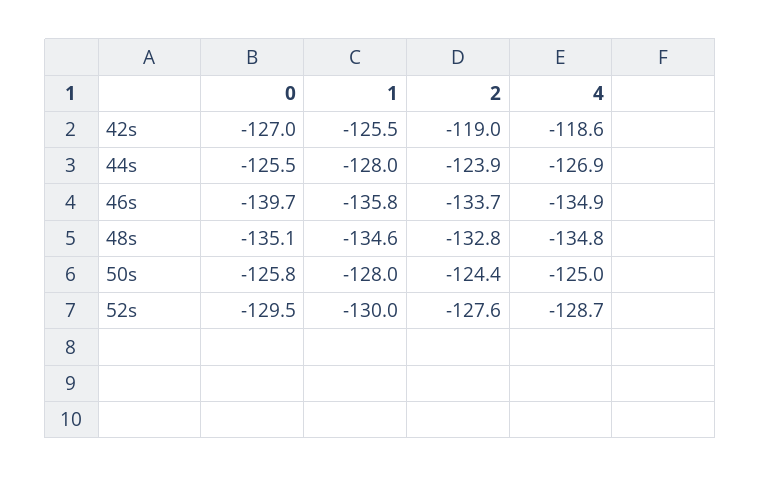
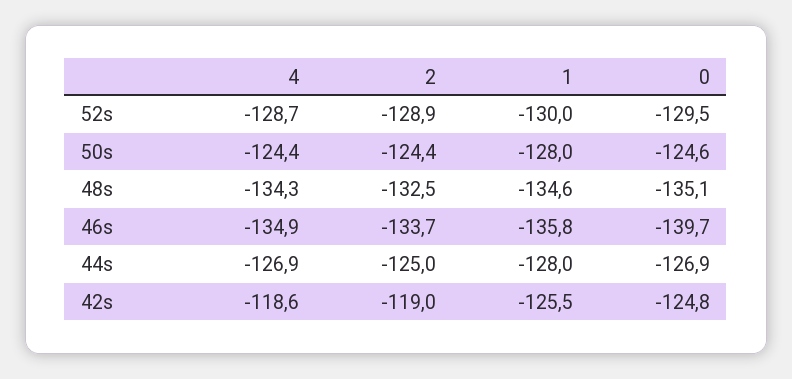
0, 42s: -127 -> -124.8
0, 44s: -125.5 -> -126.9
2, 44s: -123.9 -> -125
2, 48s: -132.8 -> -132.5
4, 48s: -134.8 -> -134.3
0, 50s: -125.8 -> -124.6
4, 50s: -125 -> -124.4
2, 52s: -127.6 -> -128.9

